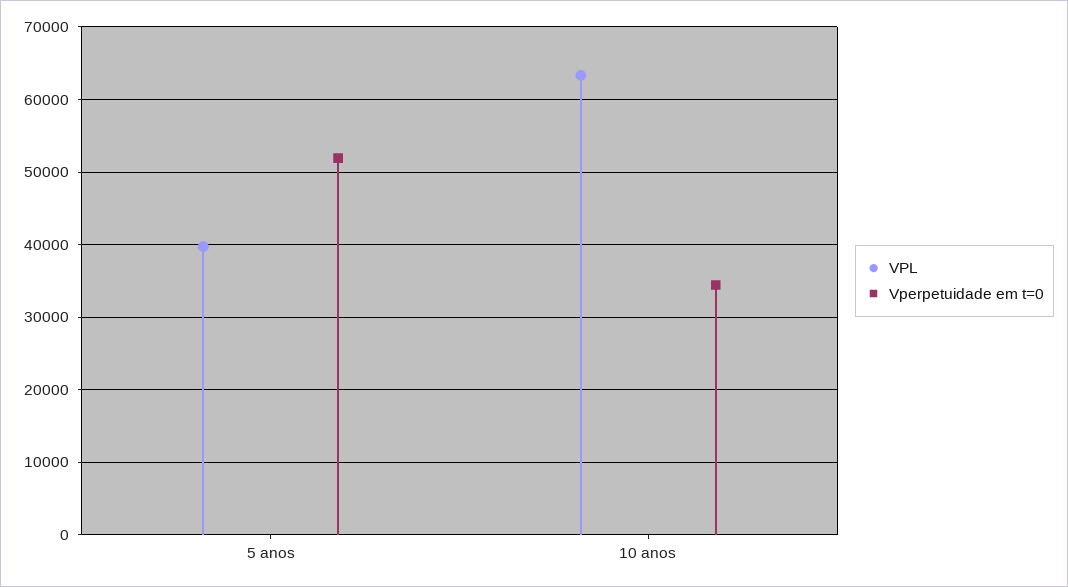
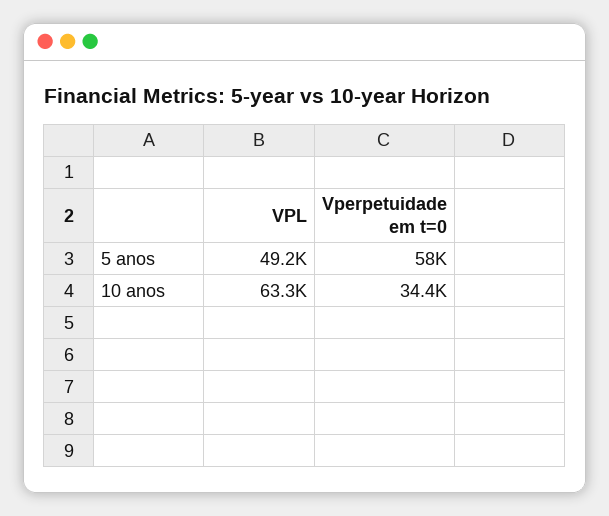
VPL, 5 anos: 40000 -> 49200
Vperpetuidade em t=0, 5 anos: 52000 -> 58000

